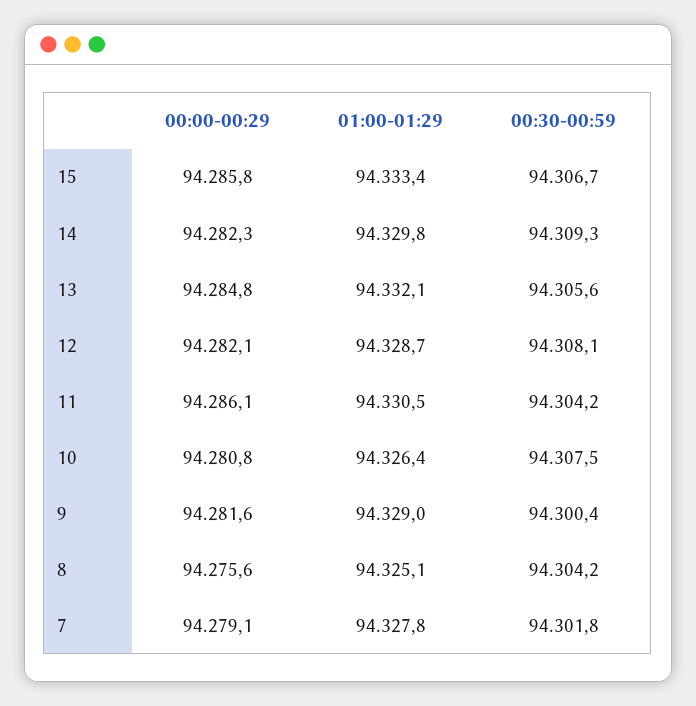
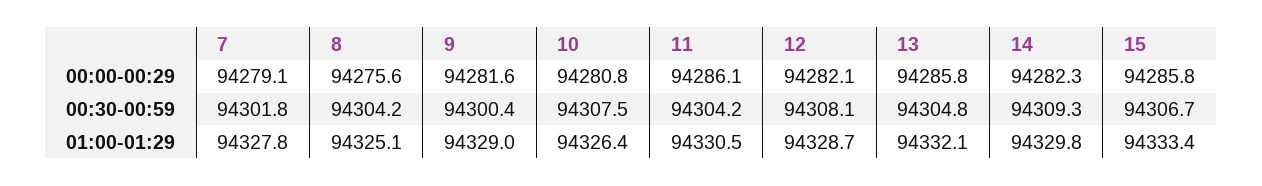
00:00-00:29, 13: 94284.8 -> 94285.8
00:30-00:59, 13: 94305.6 -> 94304.8

